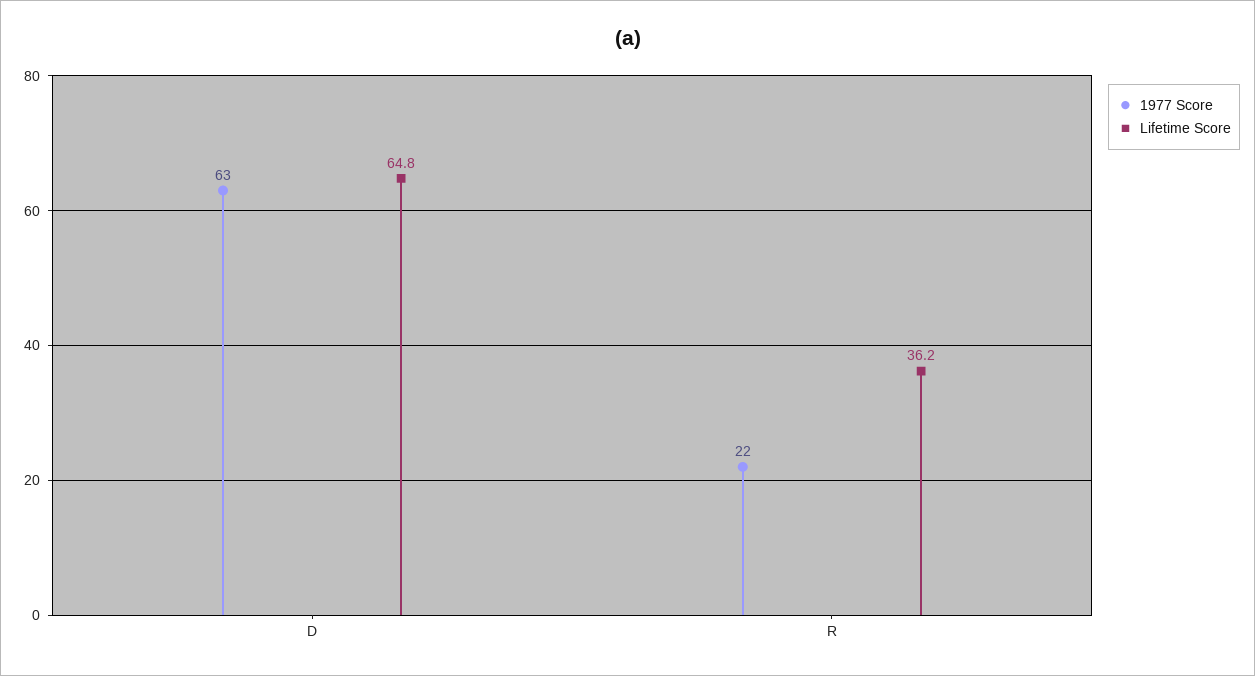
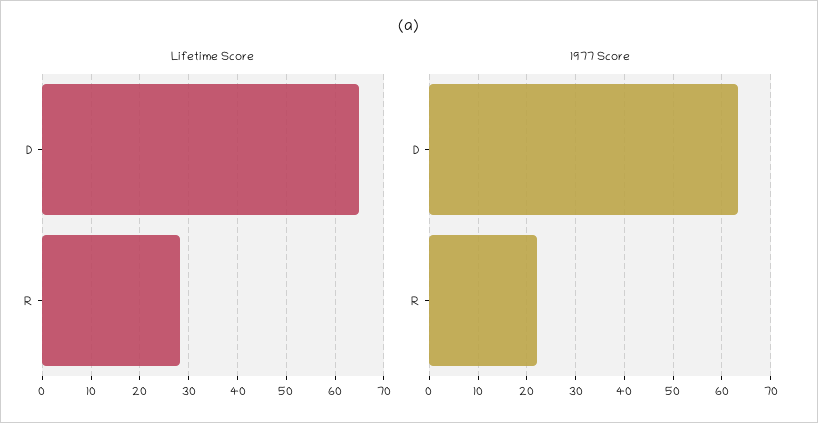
Lifetime Score, R: 36.2 -> 28

